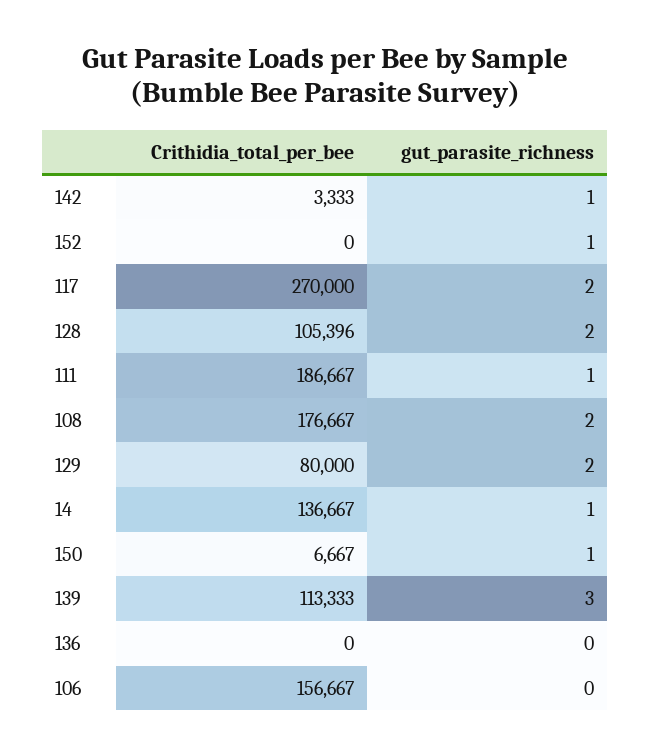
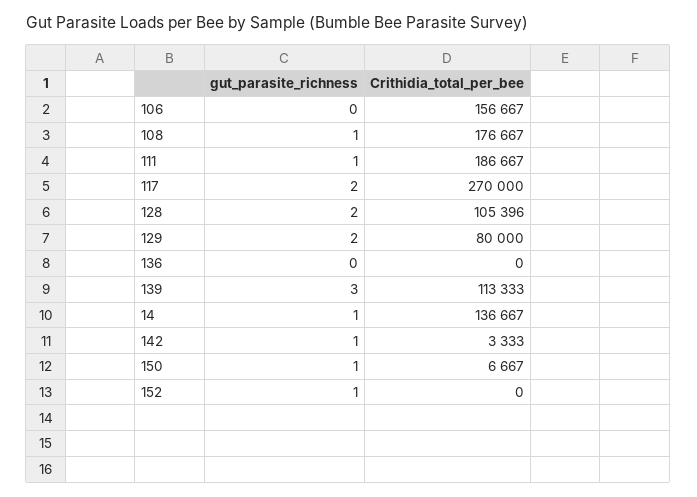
gut_parasite_richness, 108: 2 -> 1

